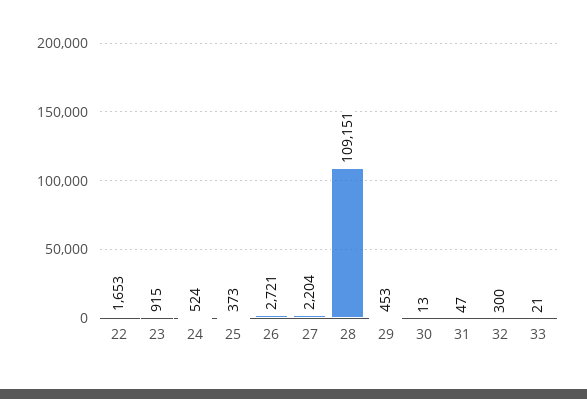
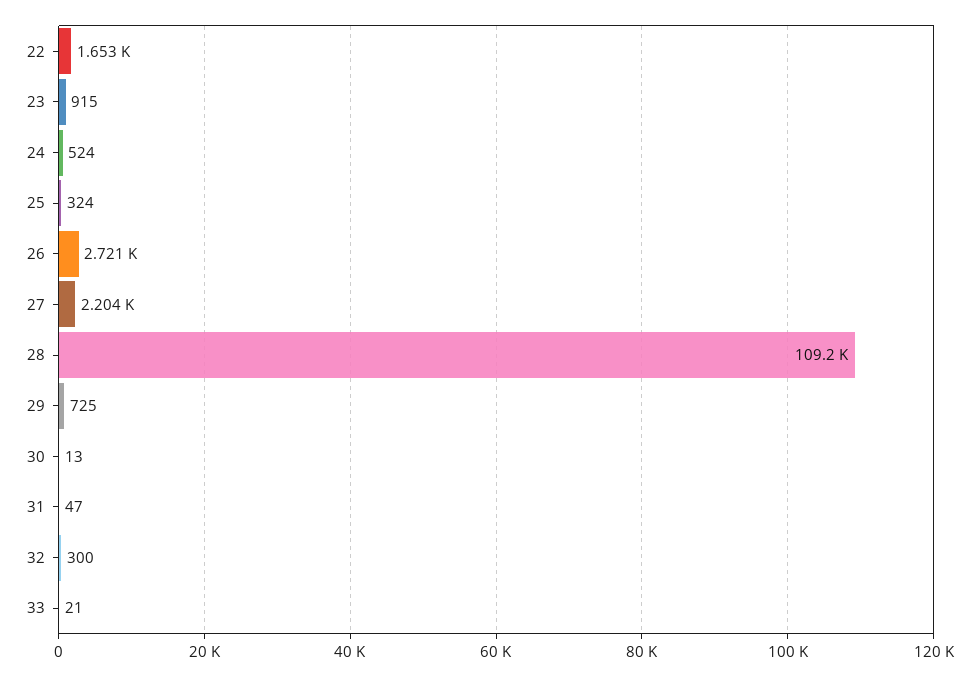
25: 373 -> 324
29: 453 -> 725

